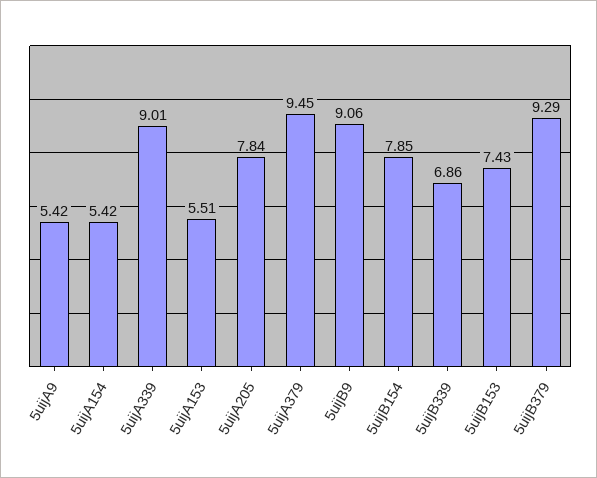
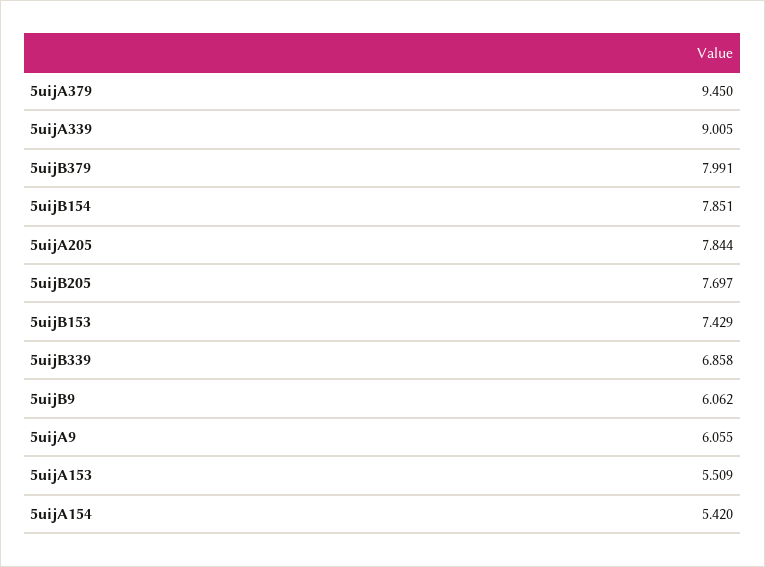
5uijA9: 5.42 -> 6.055
5uijB9: 9.06 -> 6.062
5uijB379: 9.29 -> 7.991
5uijB205: none -> 7.697

